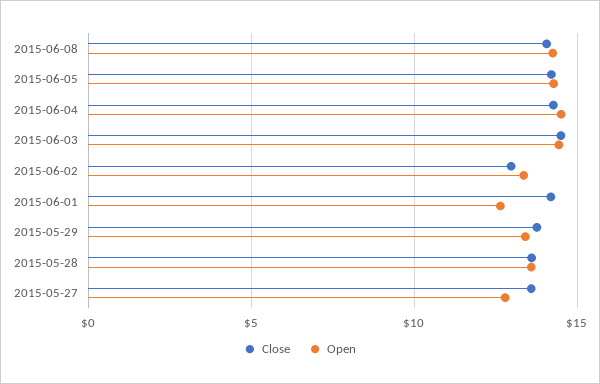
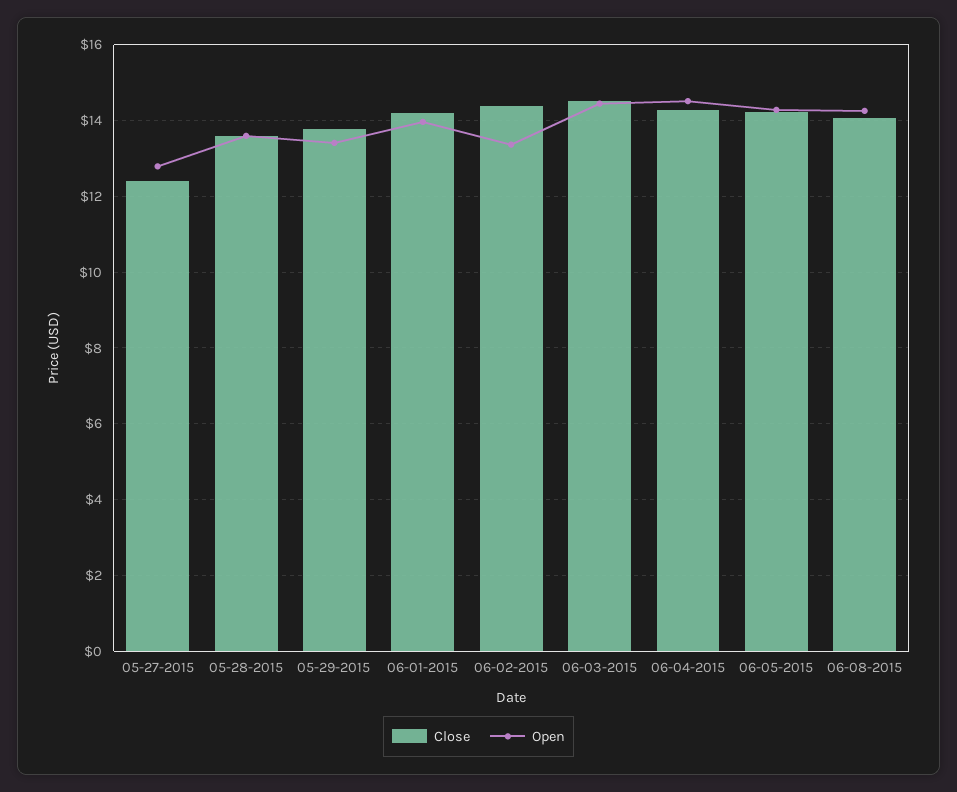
Close, 2015-06-02: 13 -> 14.4
Open, 2015-06-01: 12.5 -> 14
Close, 2015-05-27: 13.5 -> 12.4

